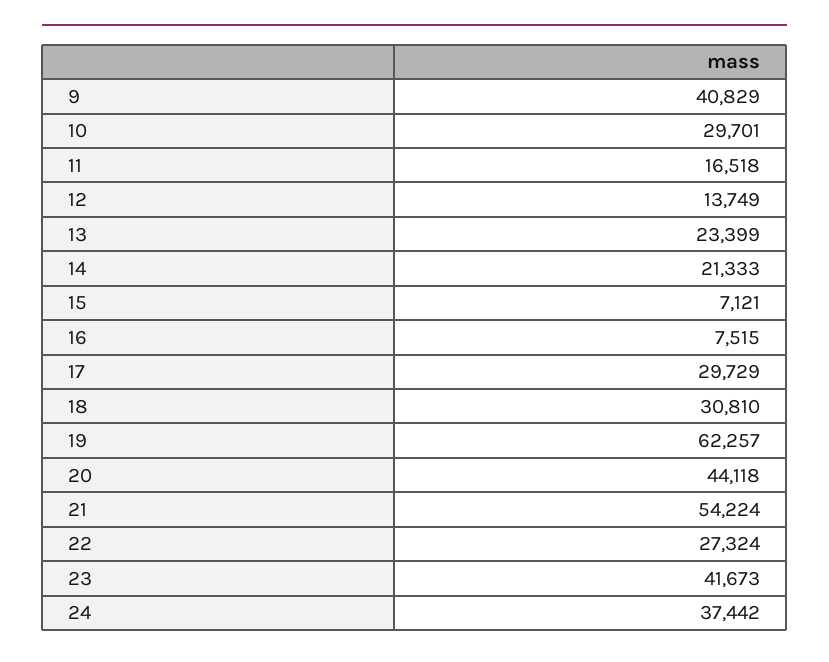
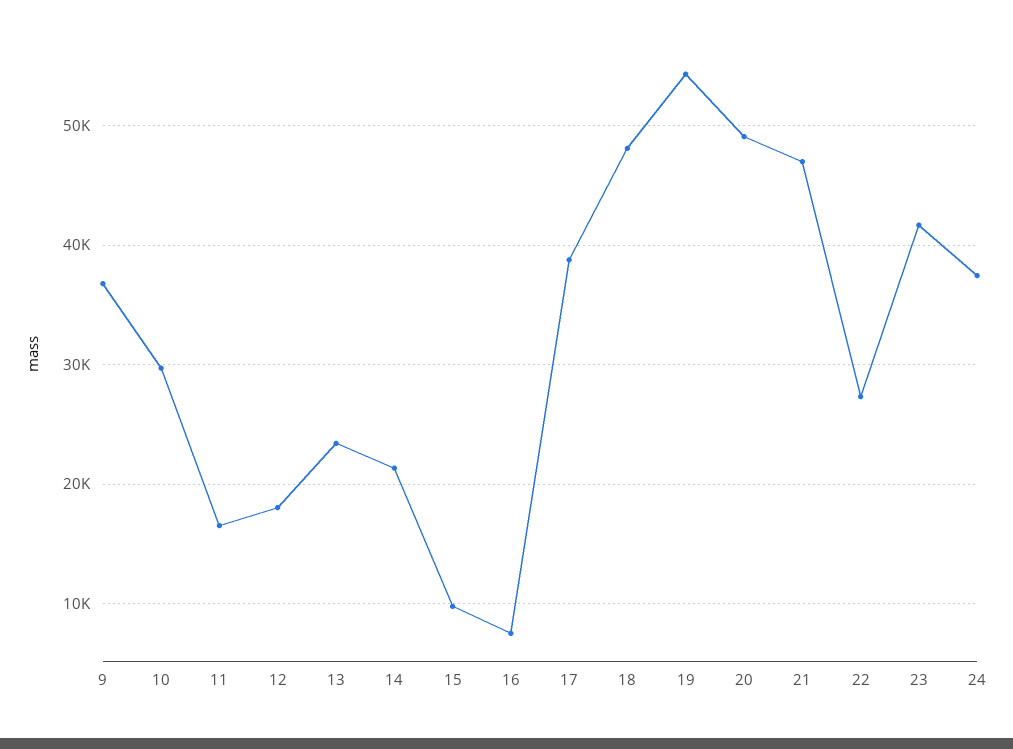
9: 40829 -> 37000
12: 13749 -> 18000
15: 7121 -> 10000
17: 29729 -> 39000
18: 30810 -> 48000
19: 62257 -> 54000
20: 44118 -> 49000
21: 54224 -> 47000

